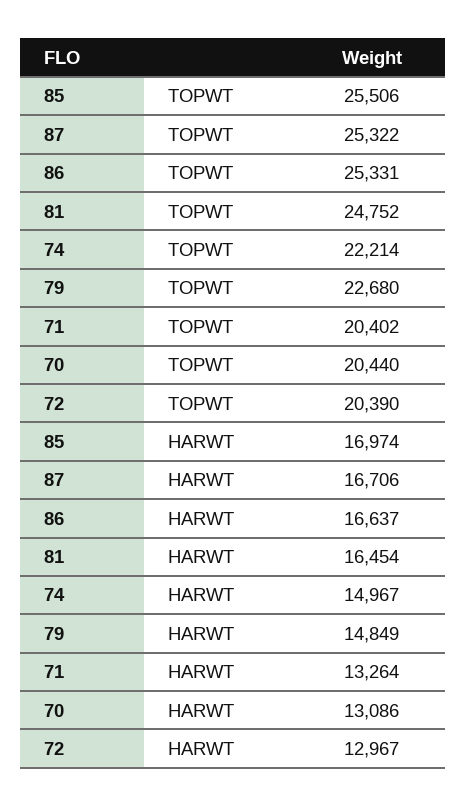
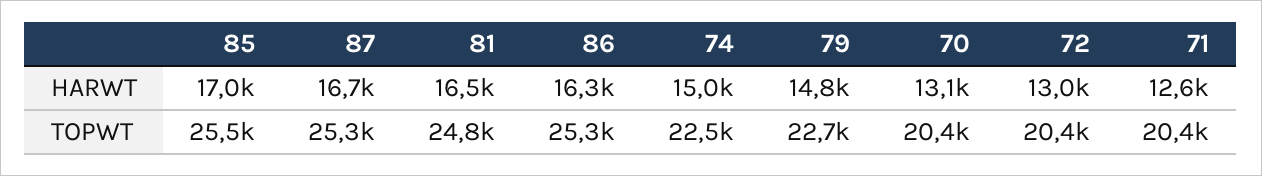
74, TOPWT: 22214 -> 22500
86, HARWT: 16637 -> 16300
71, HARWT: 13264 -> 12600

